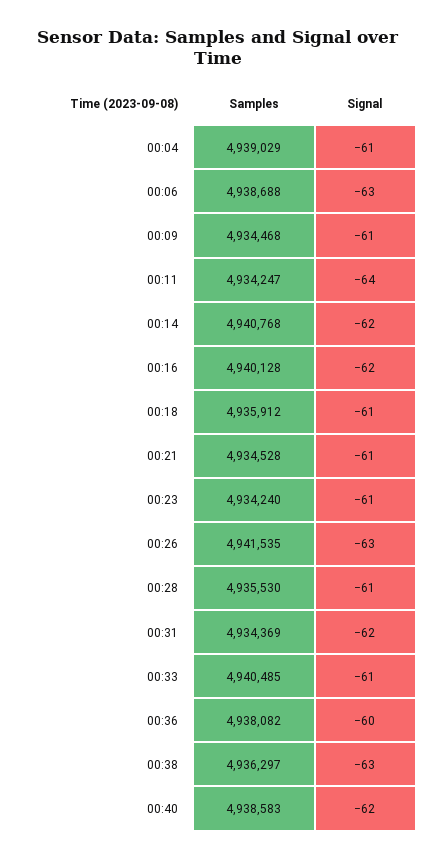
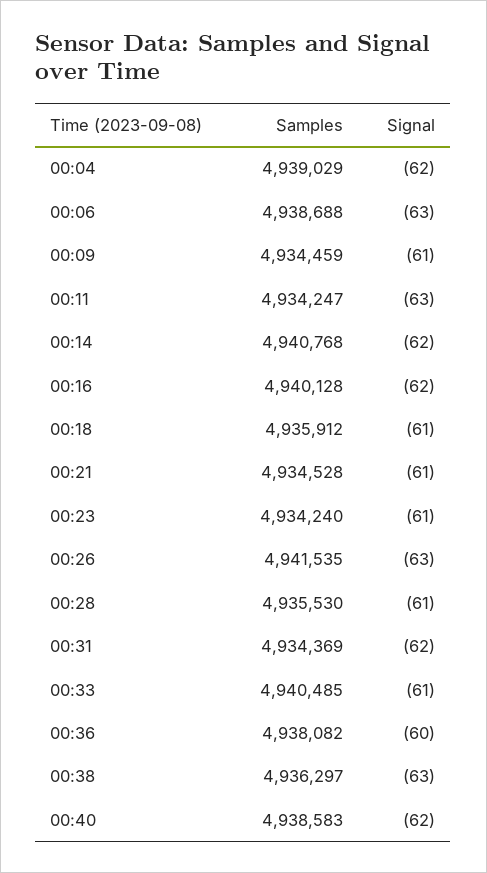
Signal, 00:04: -61 -> -62
Samples, 00:09: 4934468 -> 4934459
Signal, 00:11: -64 -> -63

